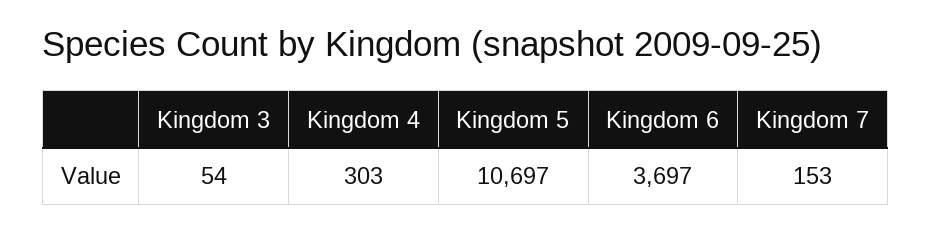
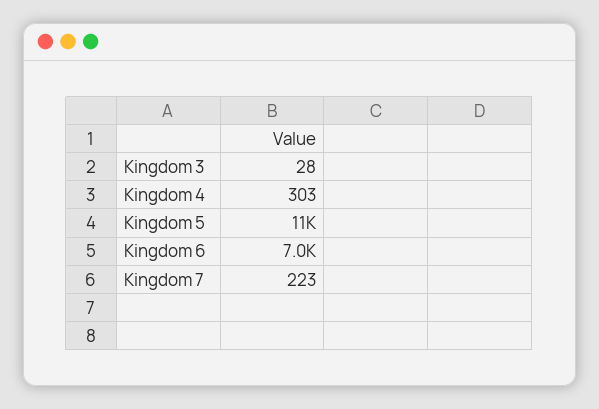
Kingdom 3: 54 -> 28
Kingdom 6: 3697 -> 7000
Kingdom 7: 153 -> 223

